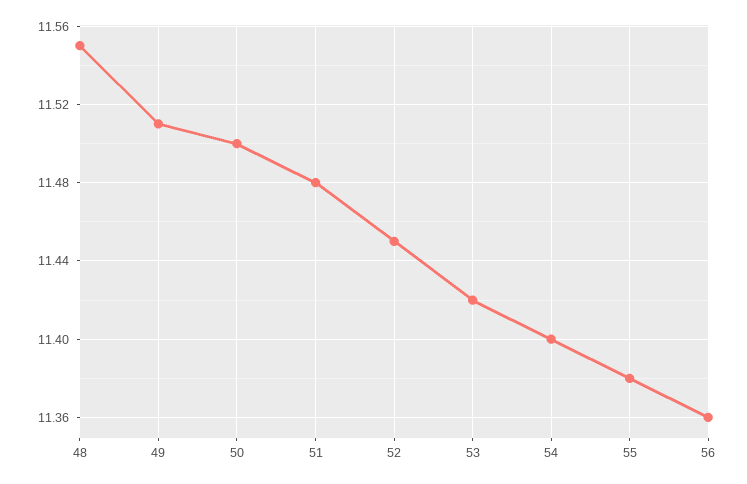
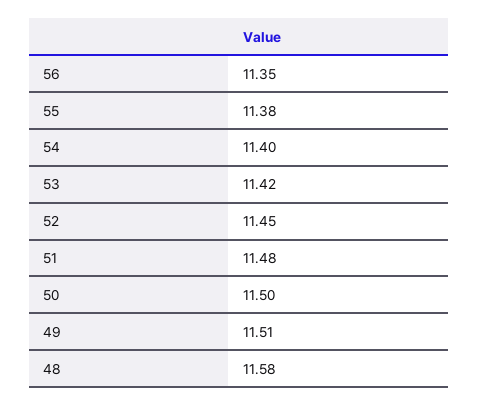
48: 11.55 -> 11.58
56: 11.36 -> 11.35

